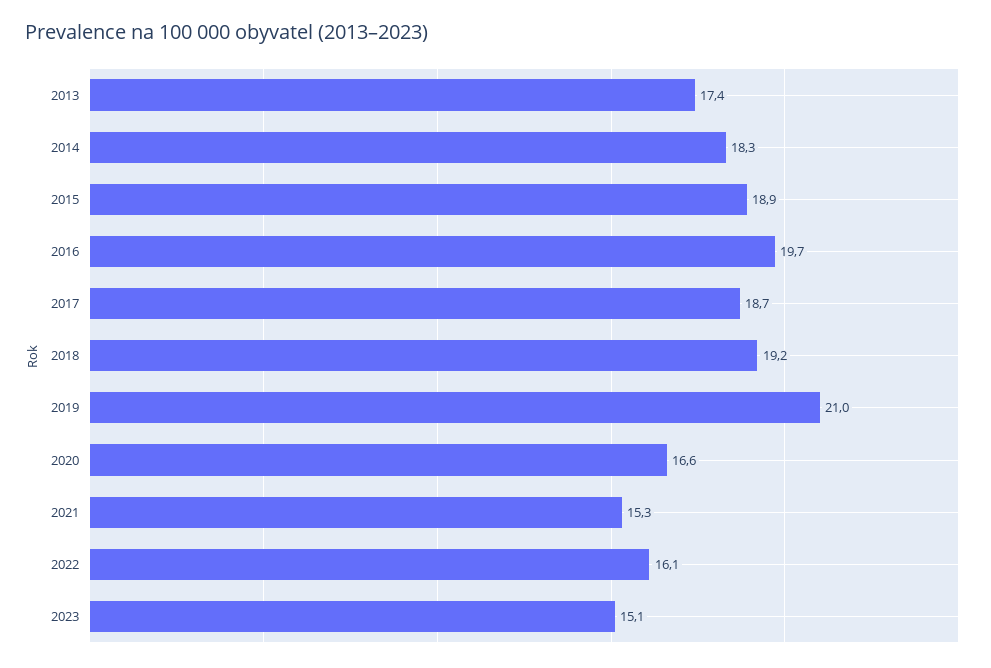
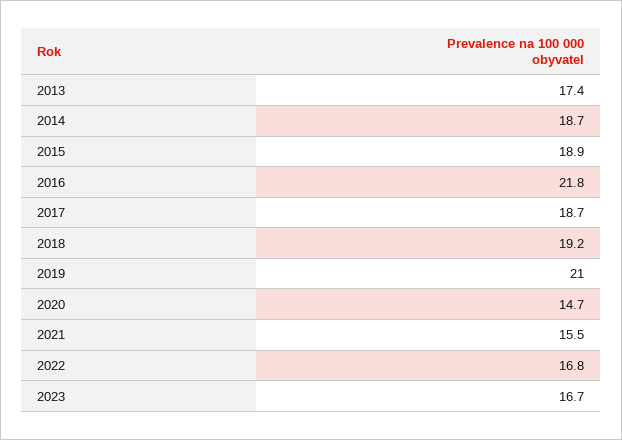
2014: 18.3 -> 18.7
2016: 19.7 -> 21.8
2020: 16.6 -> 14.7
2021: 15.3 -> 15.5
2022: 16.1 -> 16.8
2023: 15.1 -> 16.7

